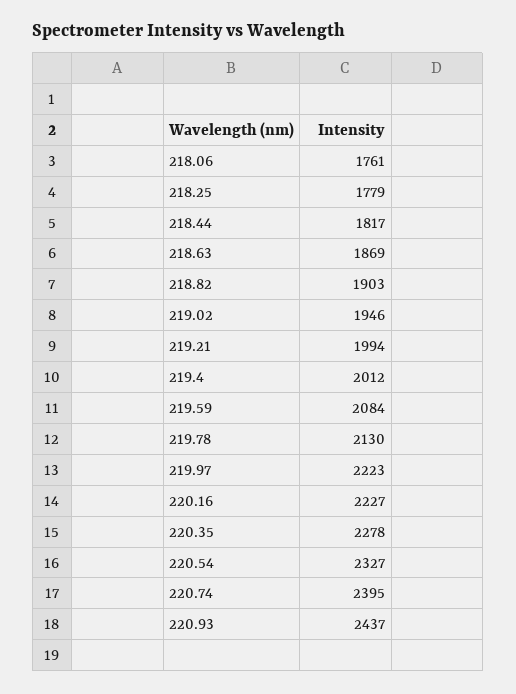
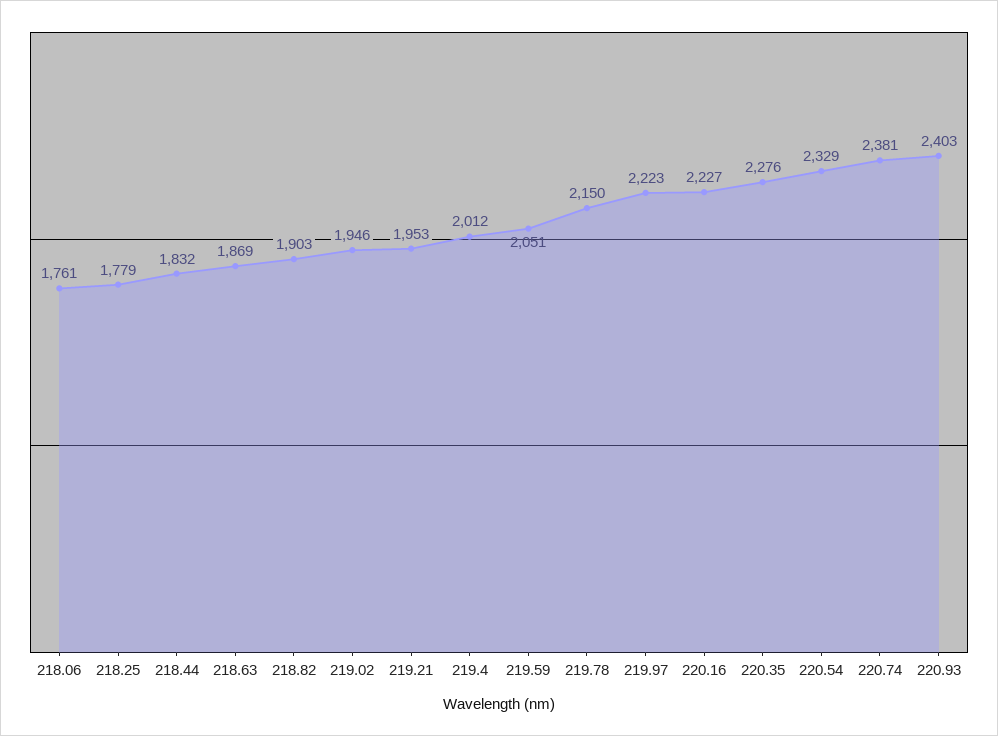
218.44: 1817 -> 1832
219.21: 1994 -> 1953
219.59: 2084 -> 2051
219.78: 2130 -> 2150
220.35: 2278 -> 2276
220.54: 2327 -> 2329
220.74: 2395 -> 2381
220.93: 2437 -> 2403

